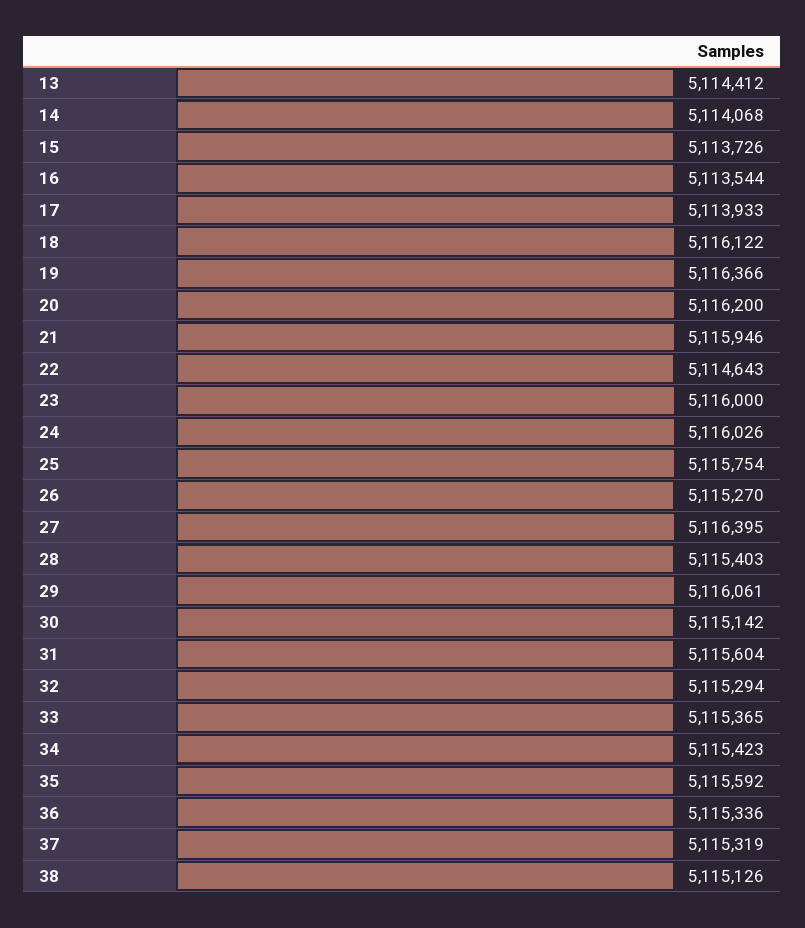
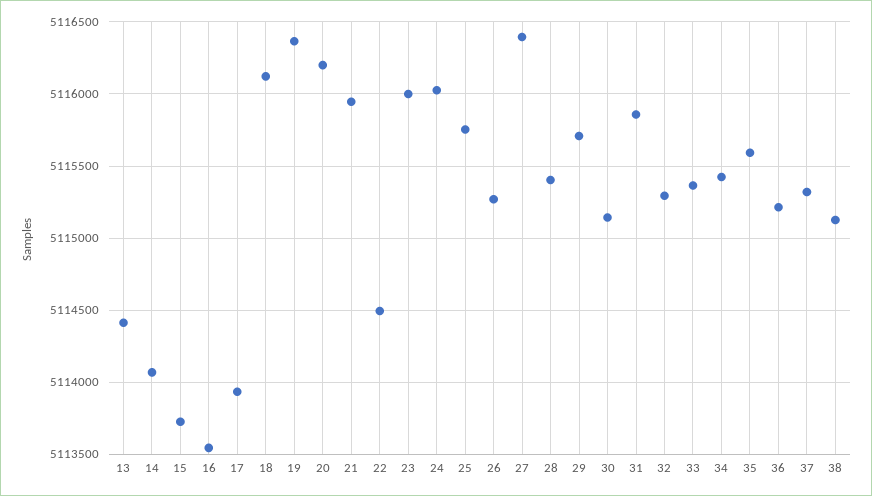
22: 5114643 -> 5114500
29: 5116061 -> 5115700
31: 5115604 -> 5115850
36: 5115336 -> 5115200

